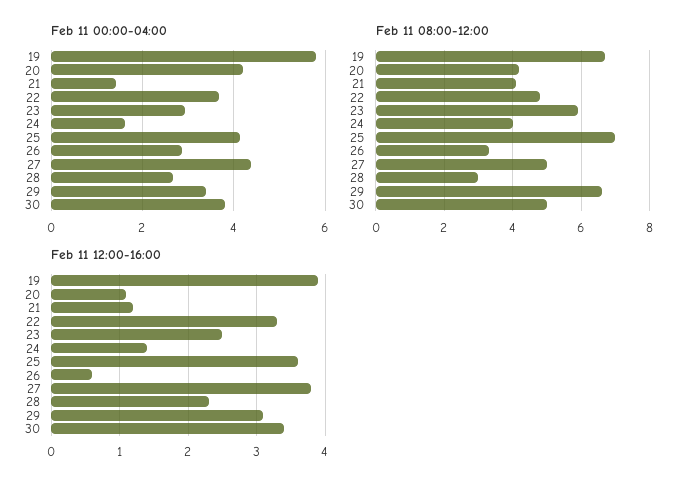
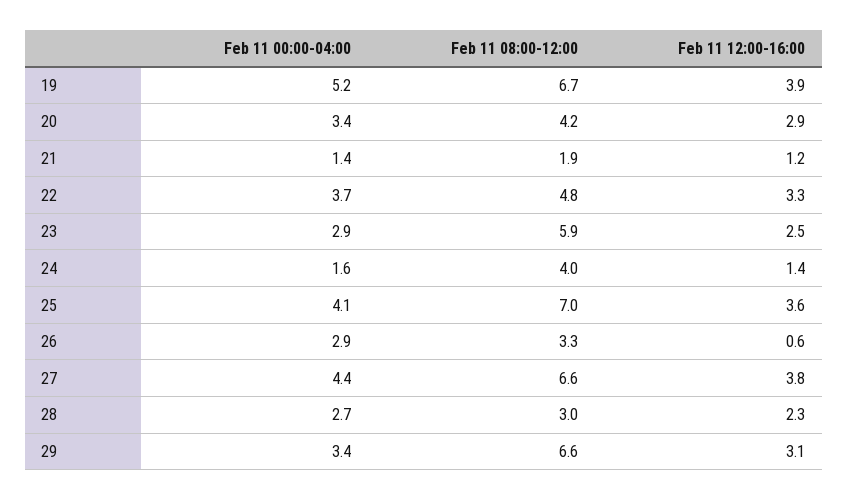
Feb 11 00:00-04:00, 19: 5.8 -> 5.2
Feb 11 00:00-04:00, 20: 4.2 -> 3.4
Feb 11 00:00-04:00, 30: 3.8 -> none
Feb 11 08:00-12:00, 21: 4 -> 1.9
Feb 11 08:00-12:00, 27: 5 -> 6.6
Feb 11 08:00-12:00, 30: 5 -> none
Feb 11 12:00-16:00, 20: 1.1 -> 2.9
Feb 11 12:00-16:00, 30: 3.4 -> none

